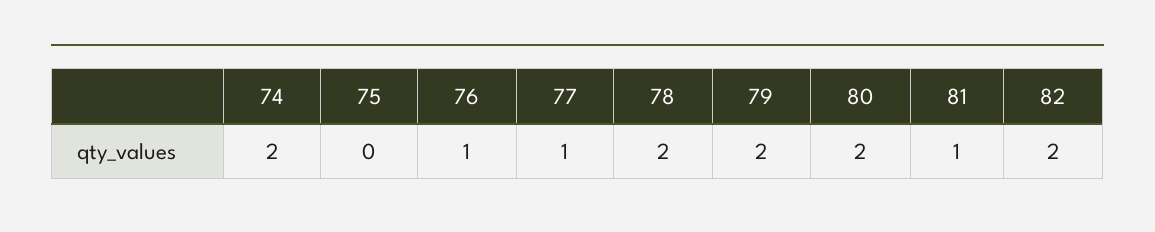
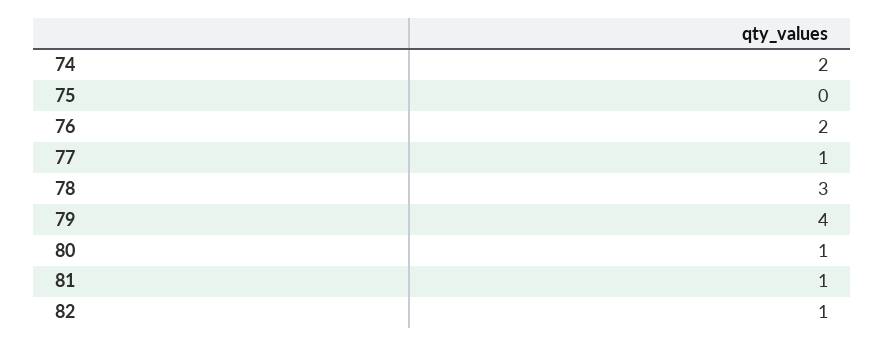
76: 1 -> 2
78: 2 -> 3
79: 2 -> 4
80: 2 -> 1
82: 2 -> 1

